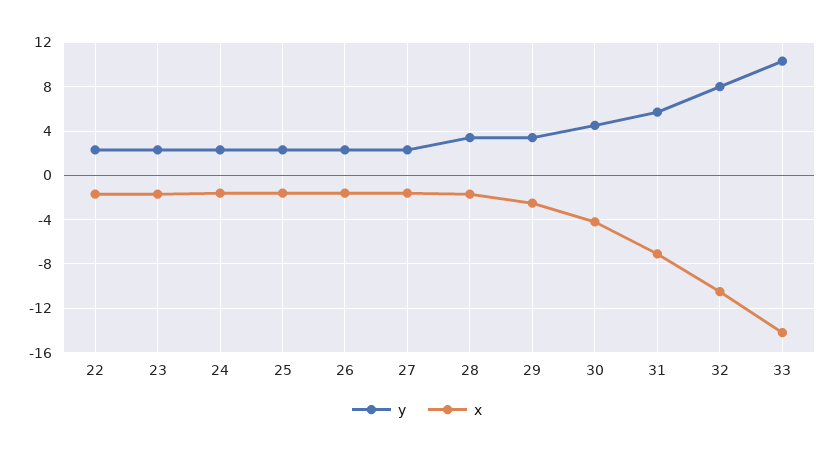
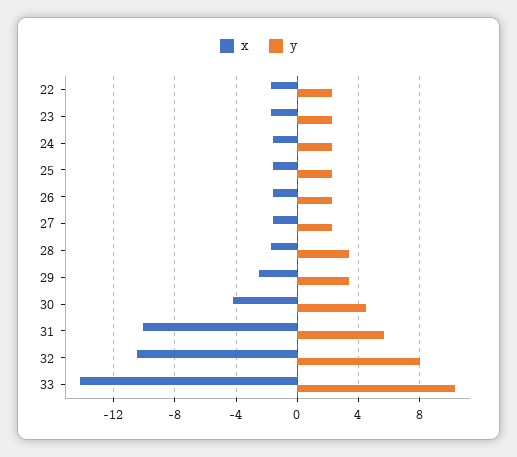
x, 31: -7 -> -10

